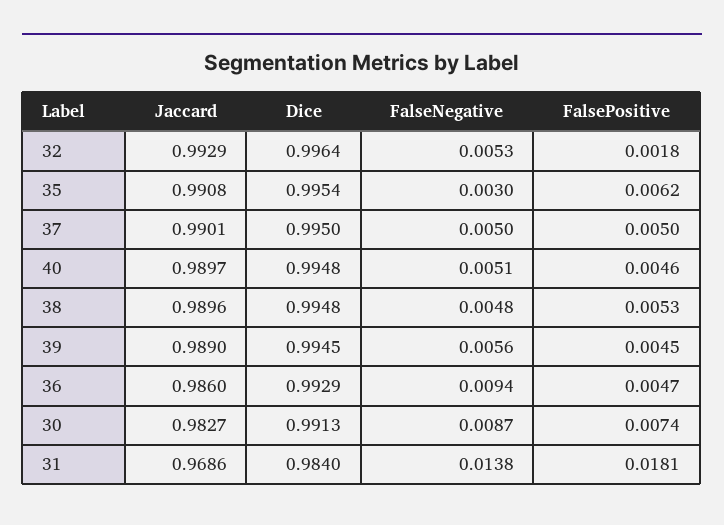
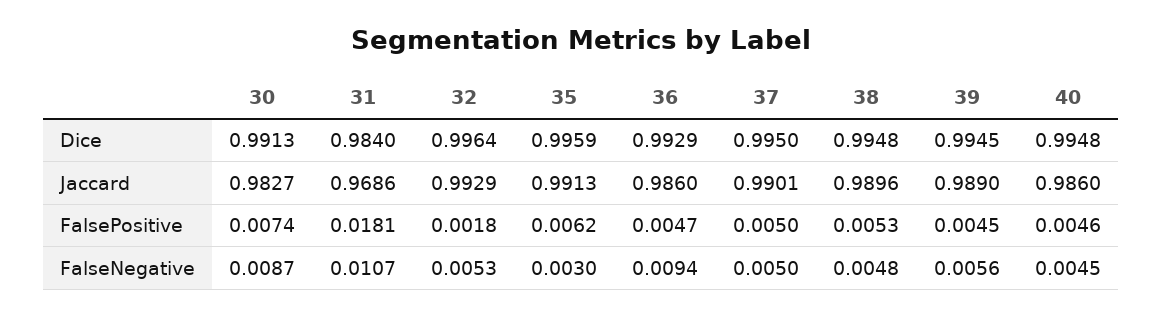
Jaccard, 35: 0.9908 -> 0.9913
Dice, 35: 0.9954 -> 0.9959
Jaccard, 40: 0.9897 -> 0.986
FalseNegative, 40: 0.0051 -> 0.0045
FalseNegative, 31: 0.0138 -> 0.0107

